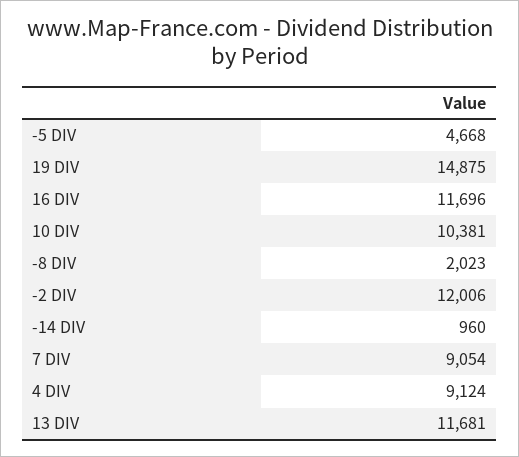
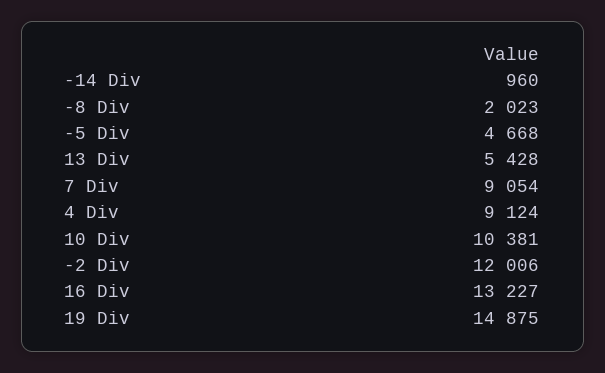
16 DIV: 11696 -> 13227
13 DIV: 11681 -> 5428

